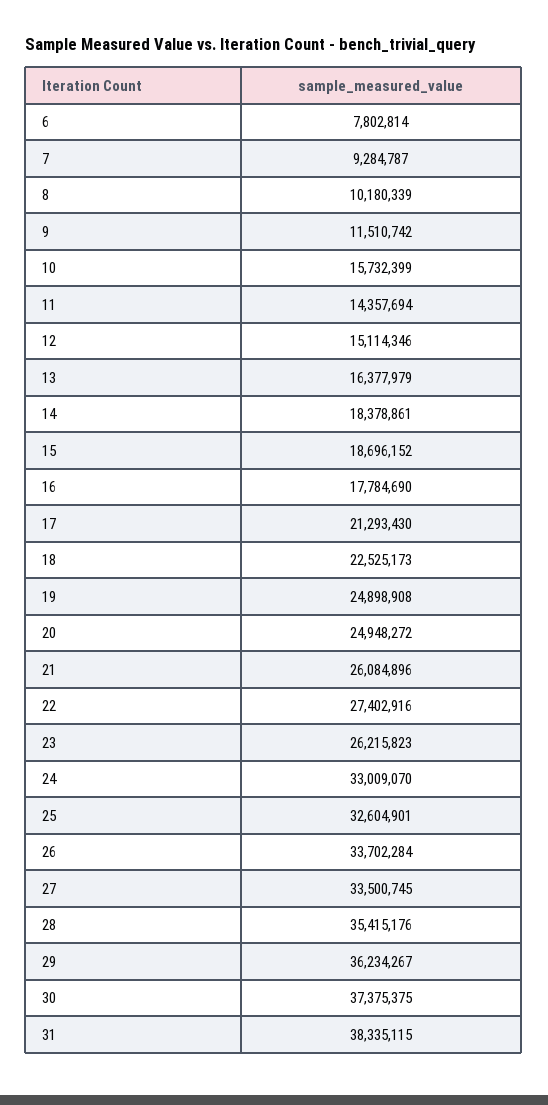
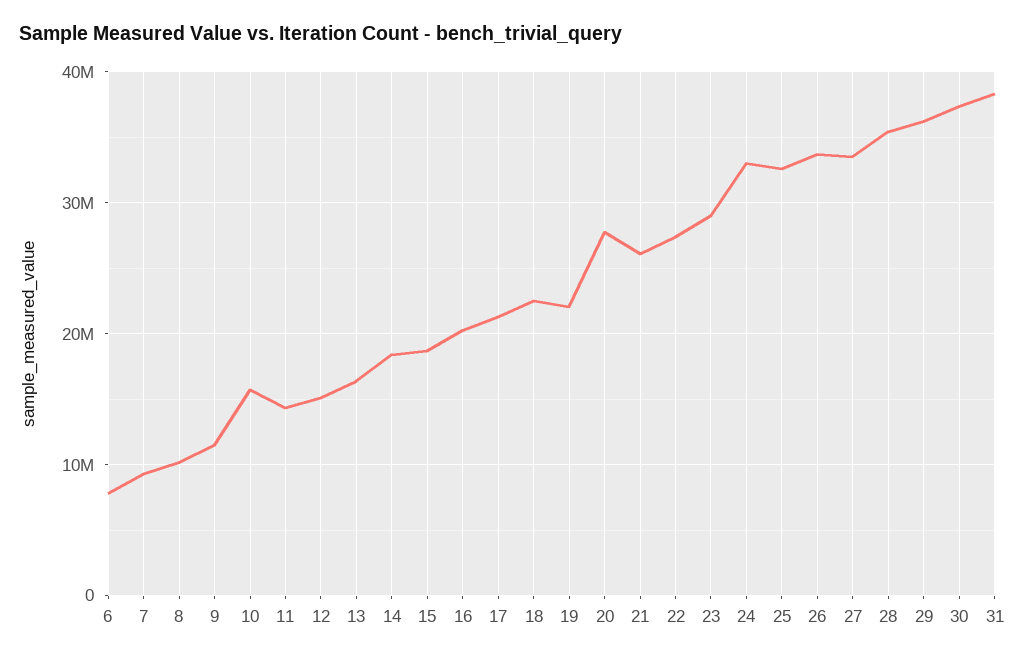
16: 17784690 -> 20000000
19: 24898908 -> 22000000
20: 24948272 -> 28000000
23: 26215823 -> 29000000

